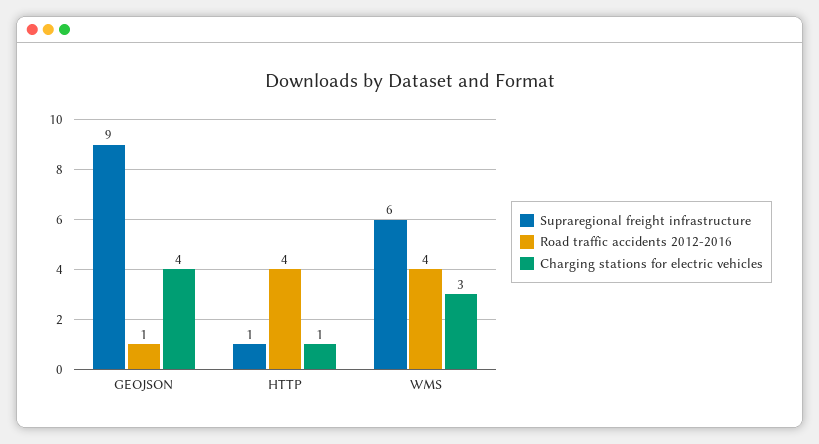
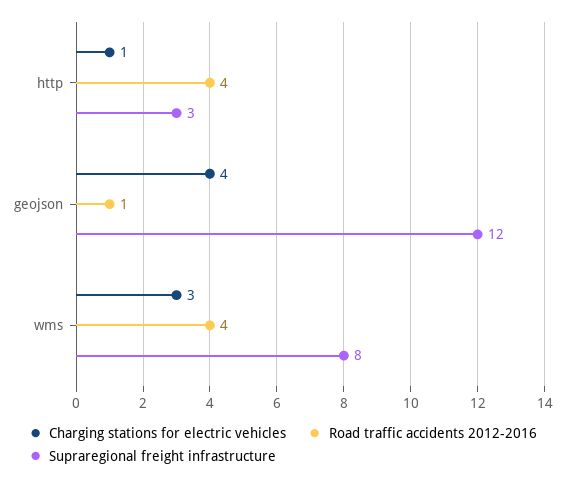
Supraregional freight infrastructure, GEOJSON: 9 -> 12
Supraregional freight infrastructure, HTTP: 1 -> 3
Supraregional freight infrastructure, WMS: 6 -> 8

